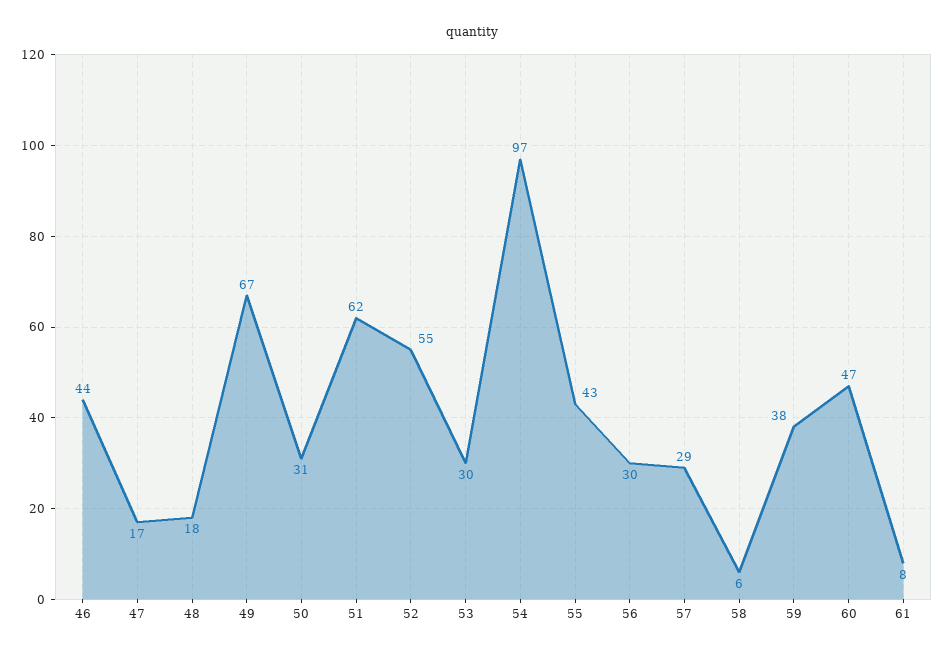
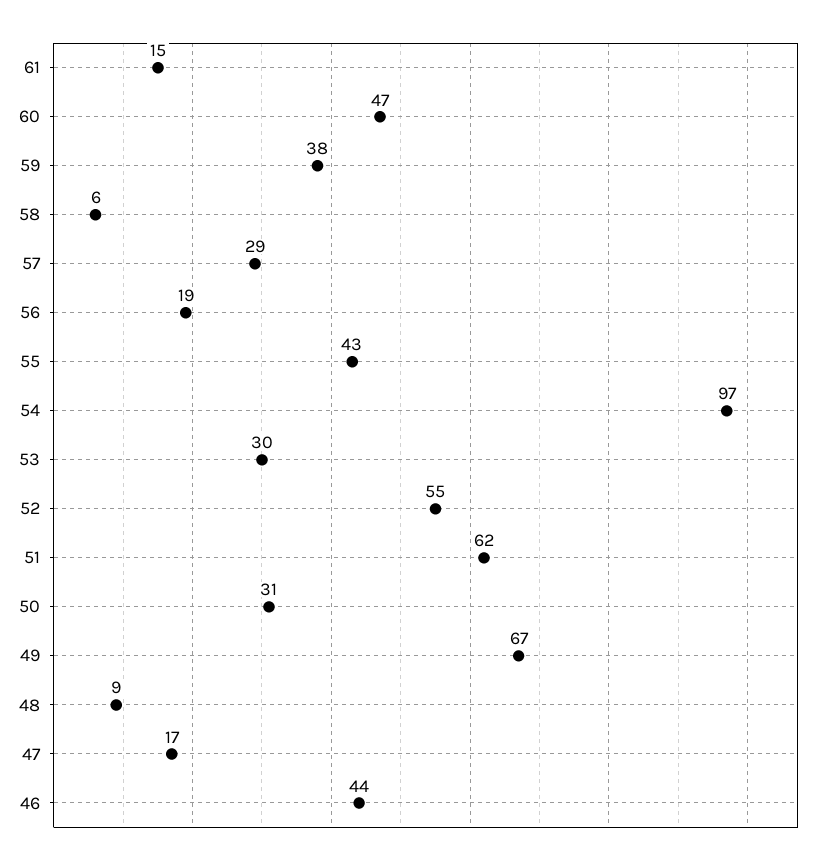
48: 18 -> 9
56: 30 -> 19
61: 8 -> 15

